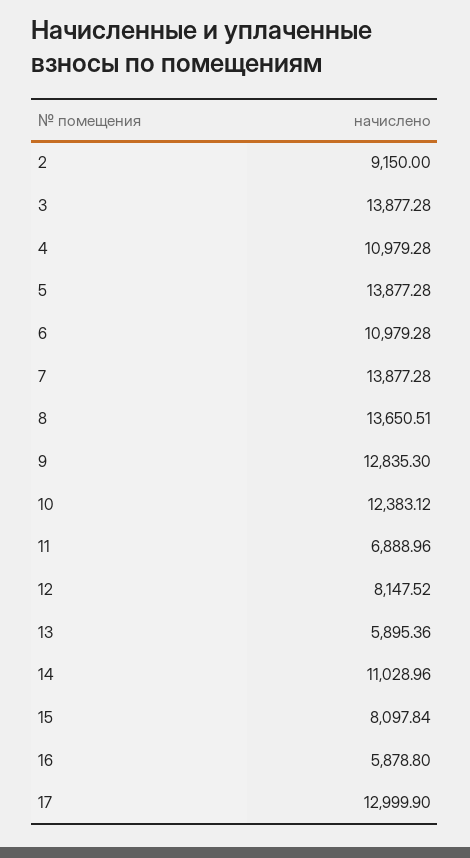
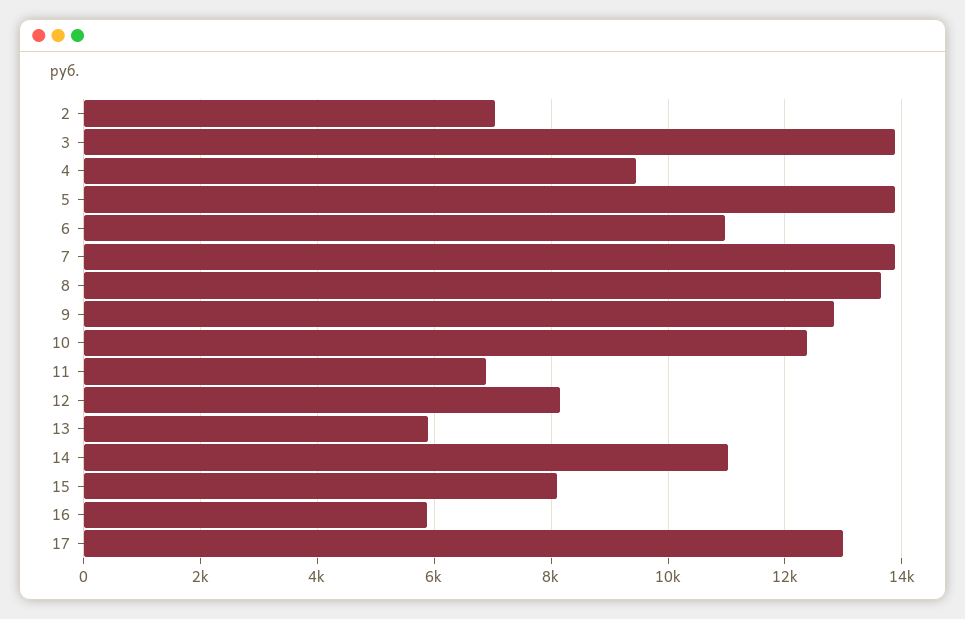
2: 9150 -> 7000
4: 10979.28 -> 9400

